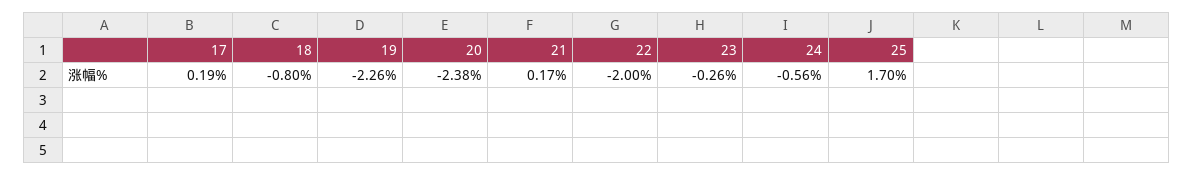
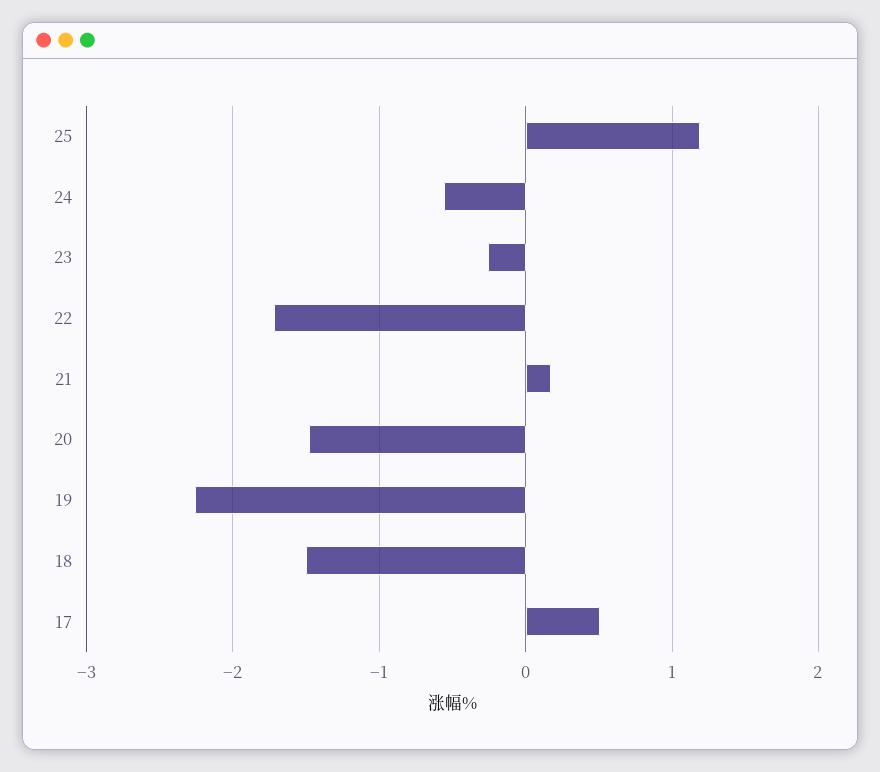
17: 0.19 -> 0.5
18: -0.8 -> -1.5
20: -2.38 -> -1.5
22: -2 -> -1.7
25: 1.7 -> 1.2

